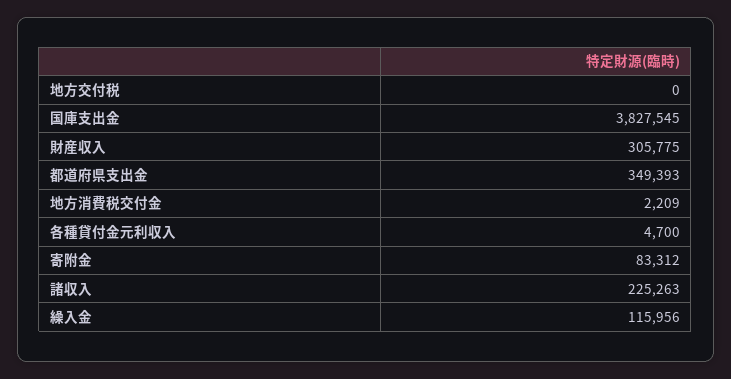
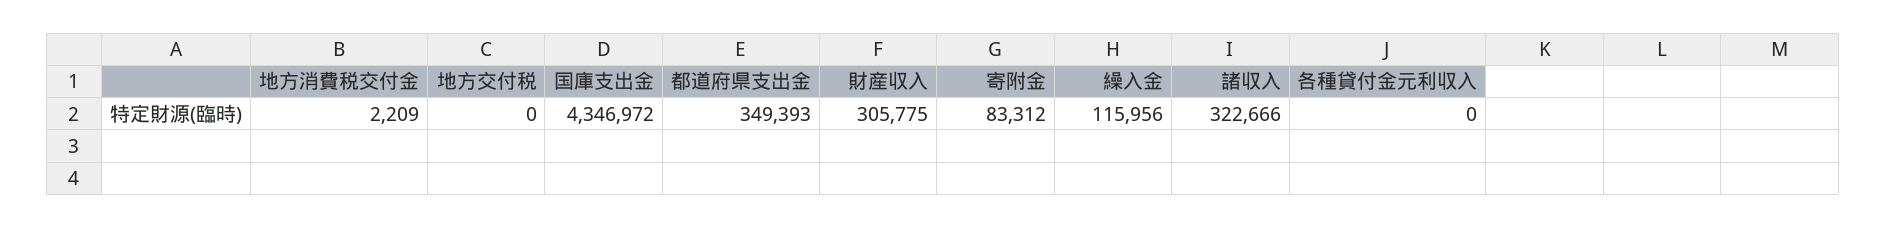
国庫支出金: 3827545 -> 4346972
各種貸付金元利収入: 4700 -> 0
諸収入: 225263 -> 322666

